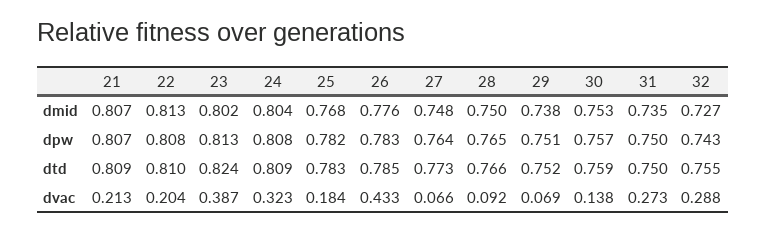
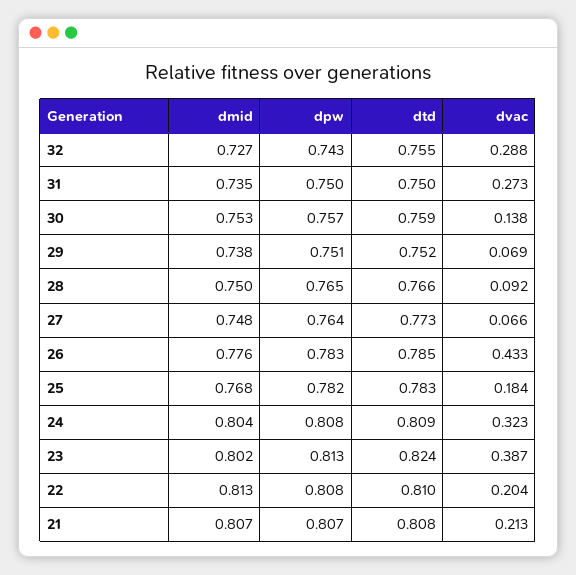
21, dtd: 0.809 -> 0.808

